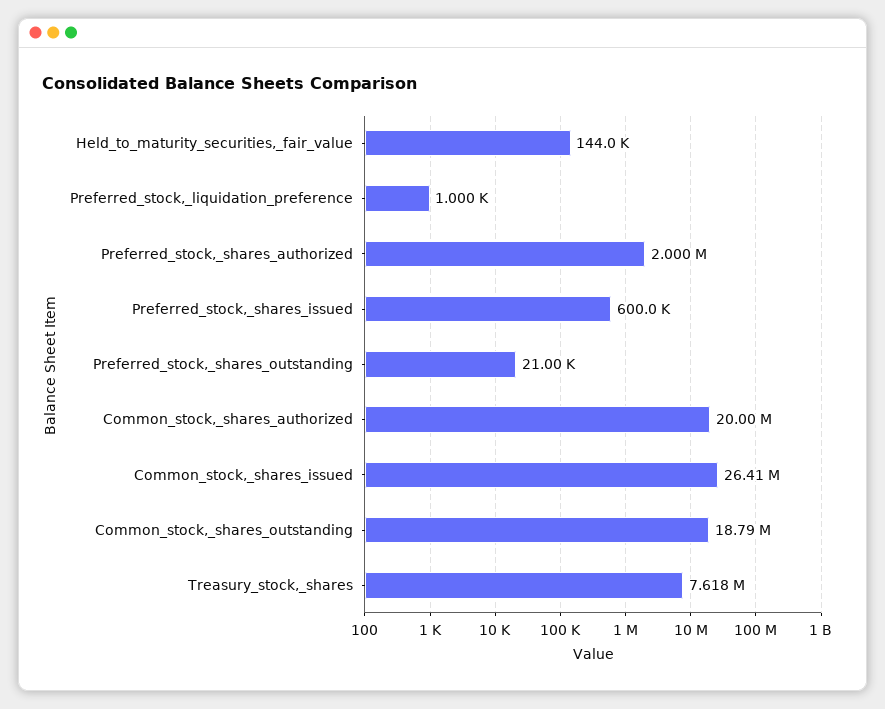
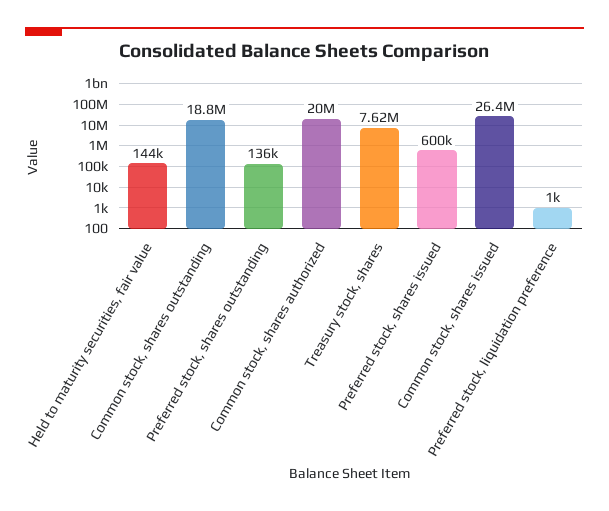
Preferred_stock,_shares_authorized: 2000000 -> none
Preferred_stock,_shares_outstanding: 21000 -> 136000

